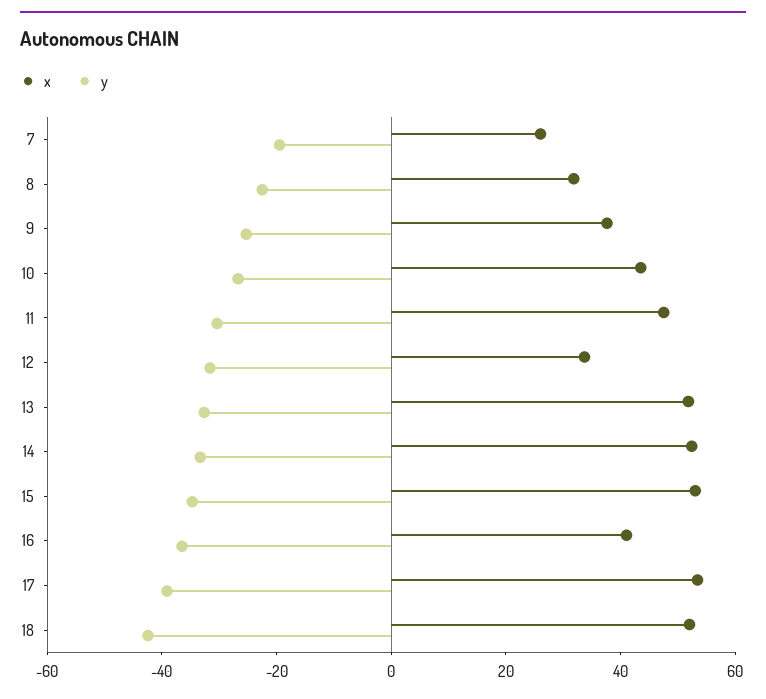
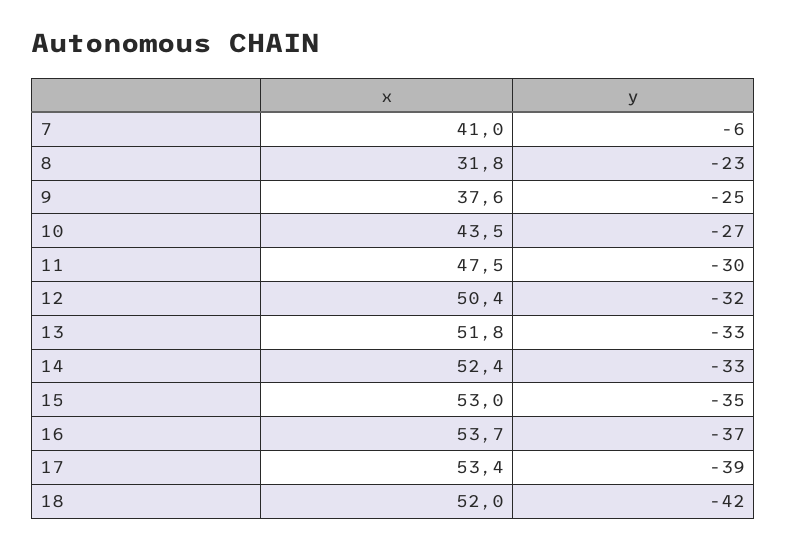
x, 7: 25 -> 41
y, 7: -20 -> -6
x, 12: 35 -> 50.4
x, 16: 40 -> 53.7

